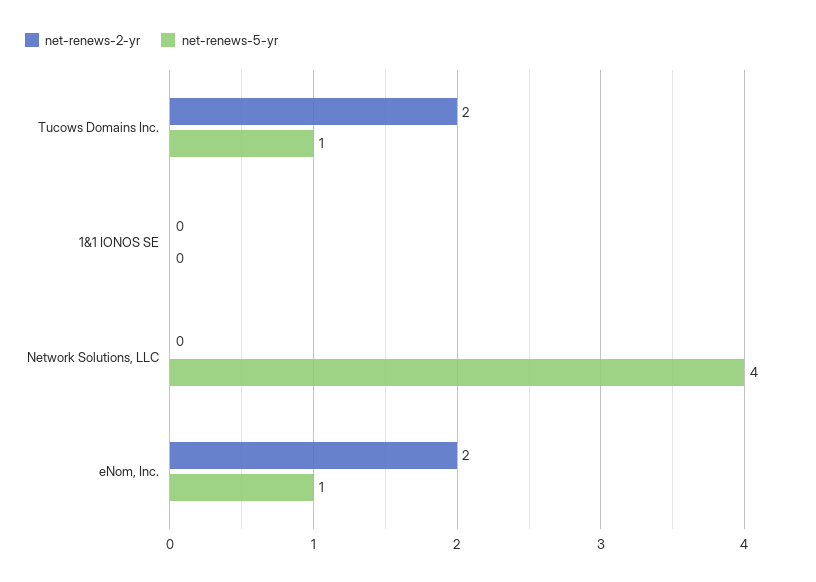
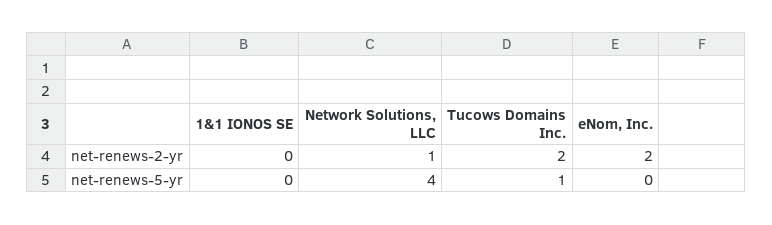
net-renews-2-yr, Network Solutions, LLC: 0 -> 1
net-renews-5-yr, eNom, Inc.: 1 -> 0

